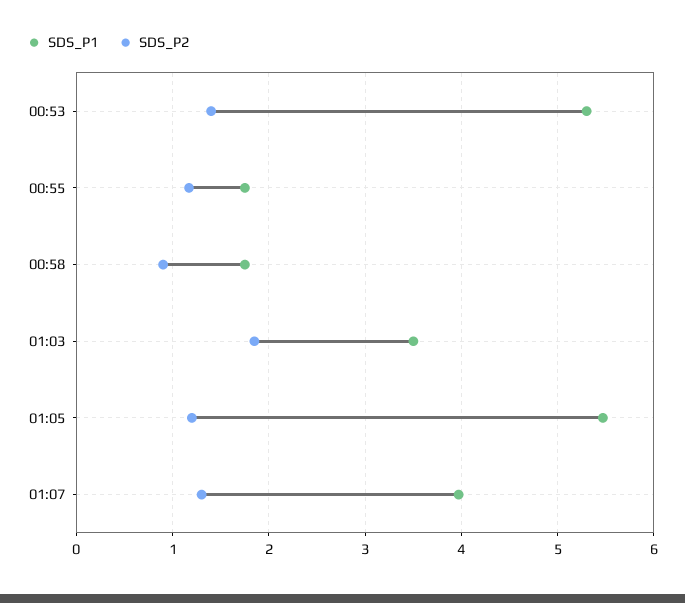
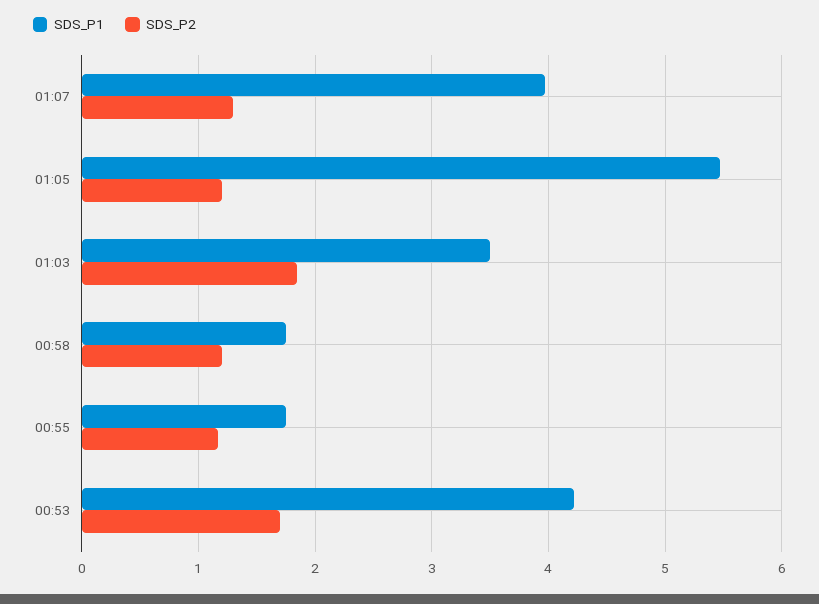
SDS_P1, 00:53: 5.3 -> 4.2
SDS_P2, 00:53: 1.4 -> 1.7
SDS_P2, 00:58: 0.9 -> 1.2

